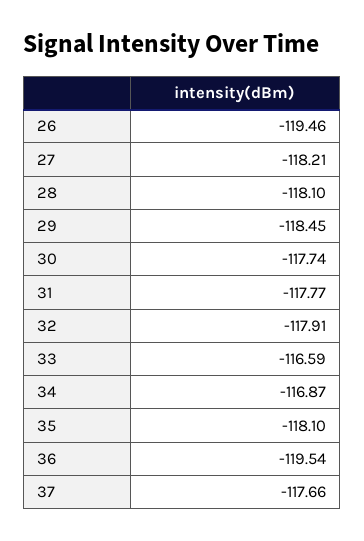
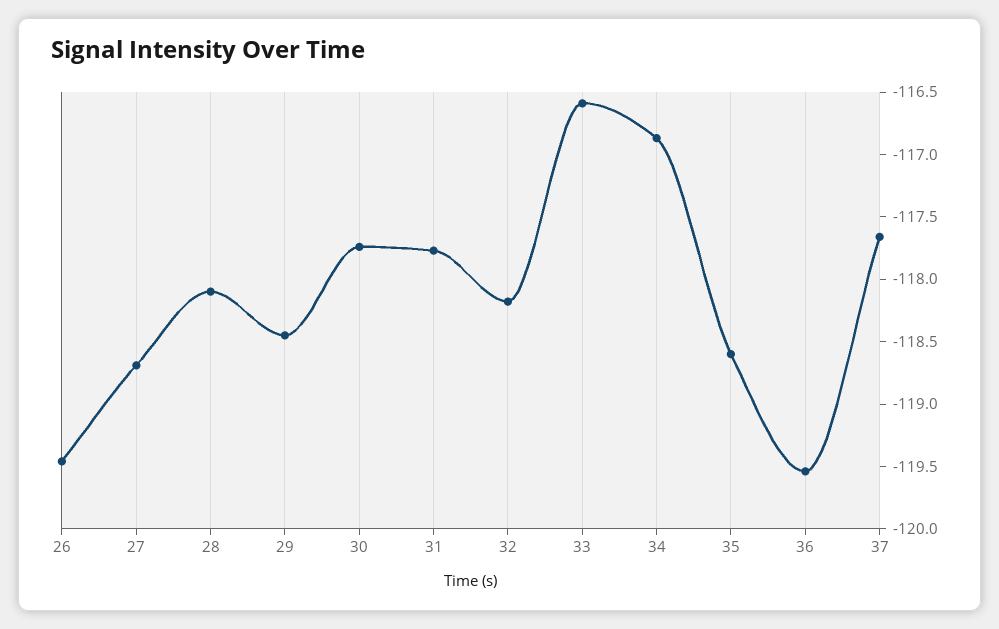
27: -118.21 -> -118.7
32: -117.91 -> -118.2
35: -118.1 -> -118.6

